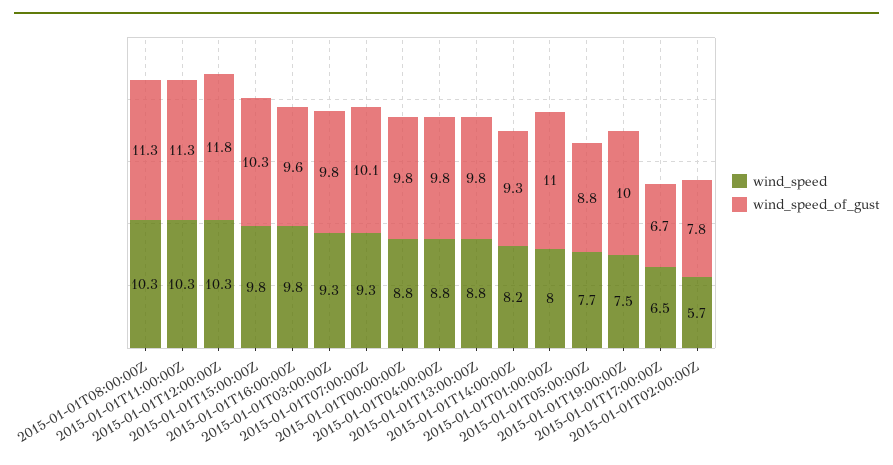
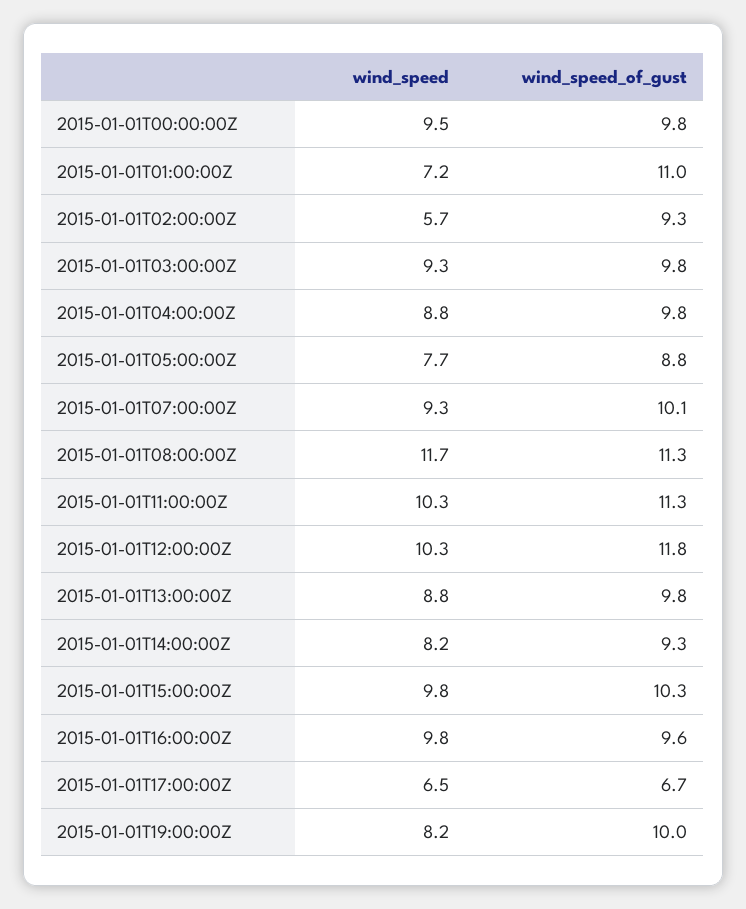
wind_speed, 2015-01-01T08:00:00Z: 10.3 -> 11.7
wind_speed, 2015-01-01T00:00:00Z: 8.8 -> 9.5
wind_speed, 2015-01-01T01:00:00Z: 8 -> 7.2
wind_speed, 2015-01-01T19:00:00Z: 7.5 -> 8.2
wind_speed_of_gust, 2015-01-01T02:00:00Z: 7.8 -> 9.3

